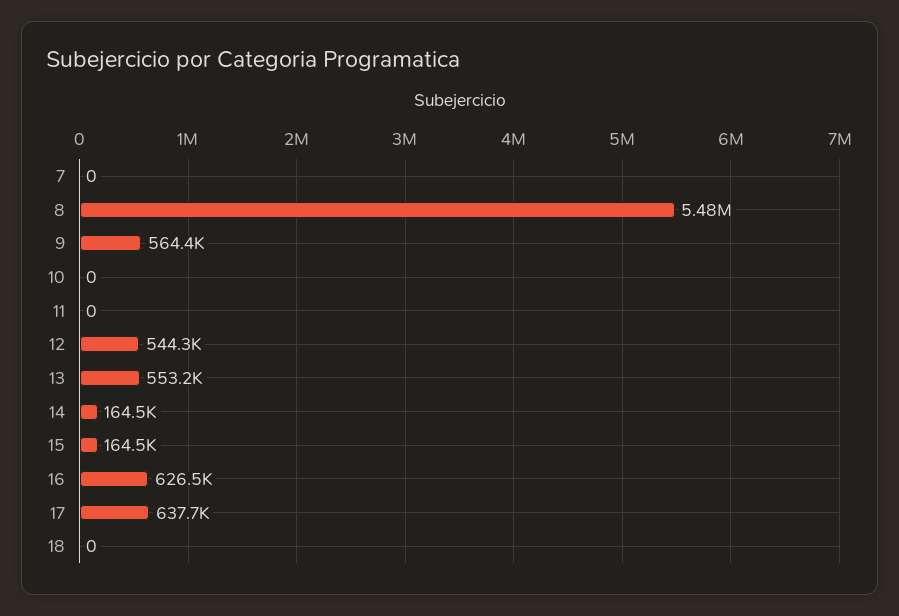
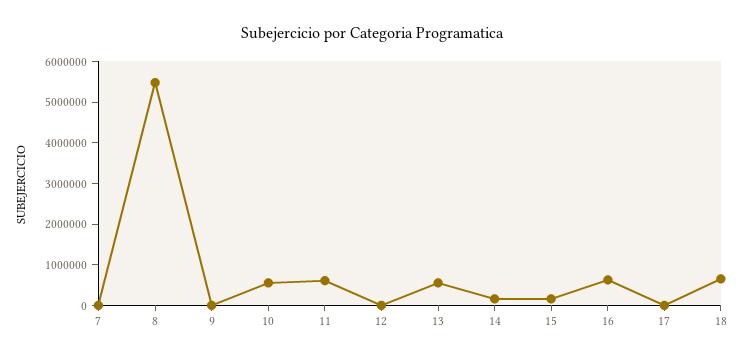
9: 564400 -> 0
10: 0 -> 600000
11: 0 -> 600000
12: 544300 -> 0
17: 637700 -> 0
18: 0 -> 600000

